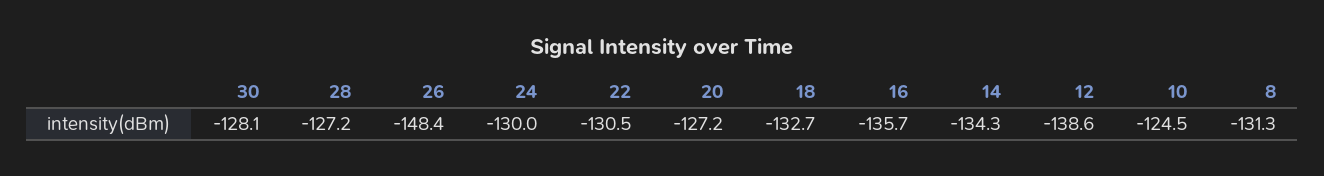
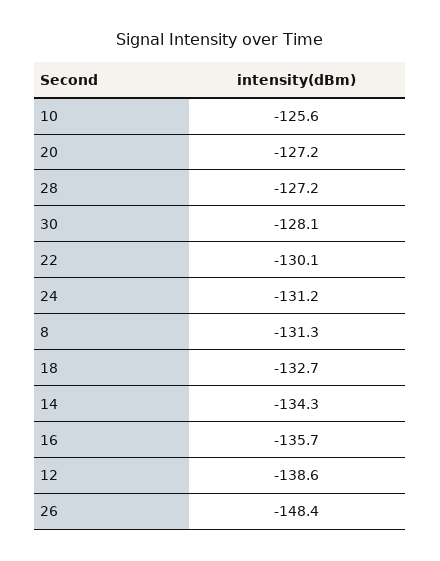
24: -130 -> -131.2
22: -130.5 -> -130.1
10: -124.5 -> -125.6

